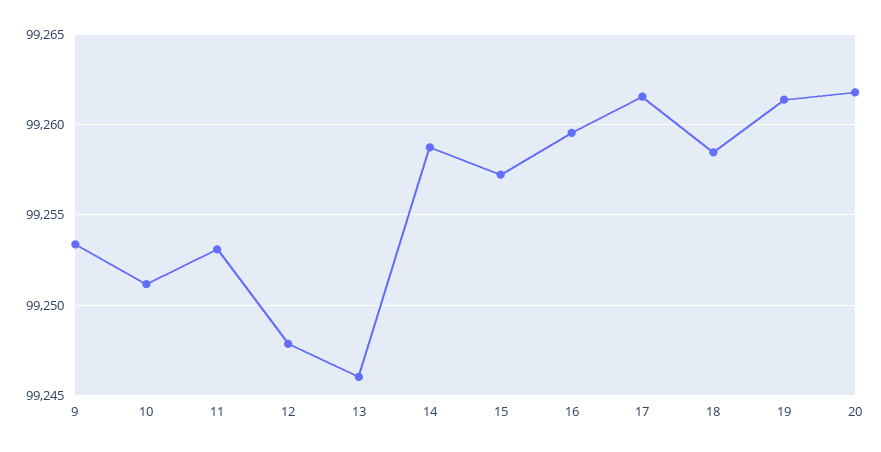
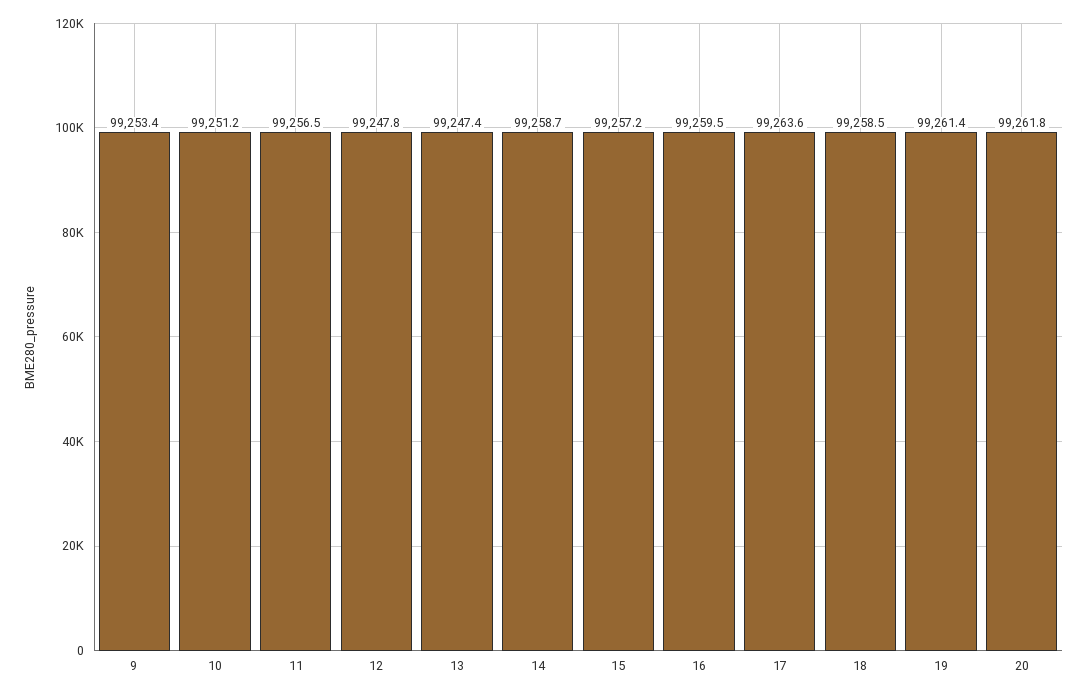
11: 99253 -> 99256.5
13: 99246 -> 99247.4
17: 99261.5 -> 99263.6

